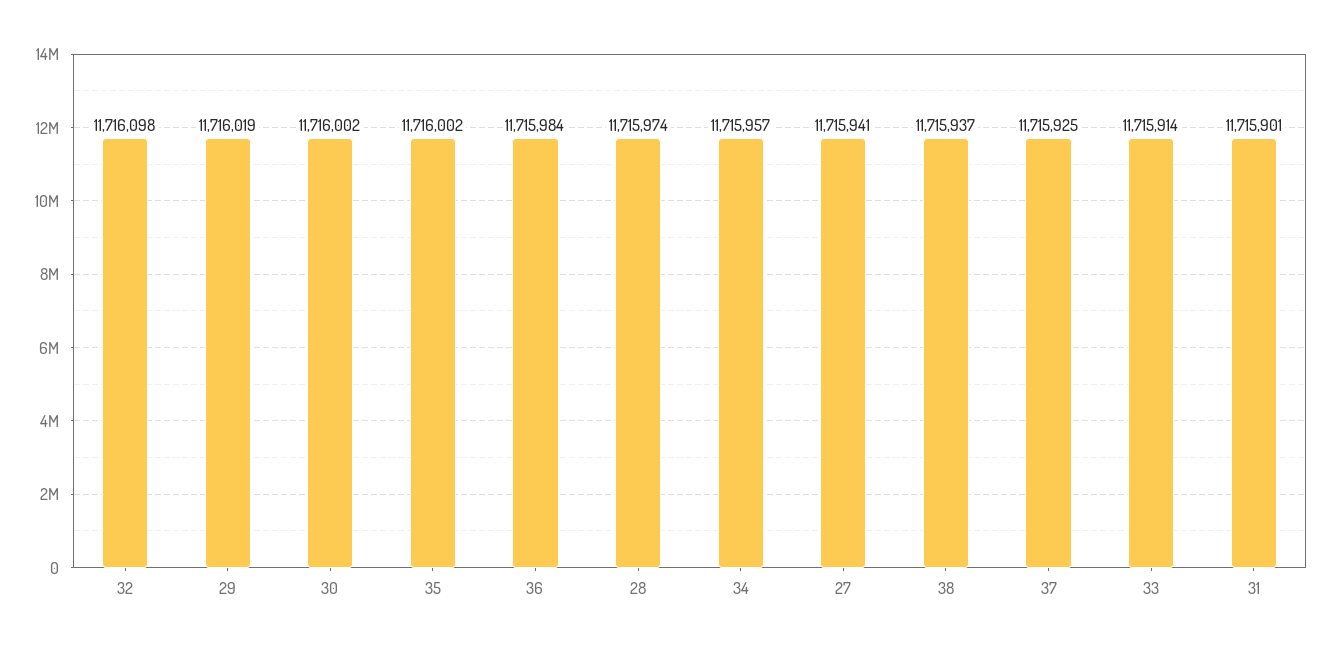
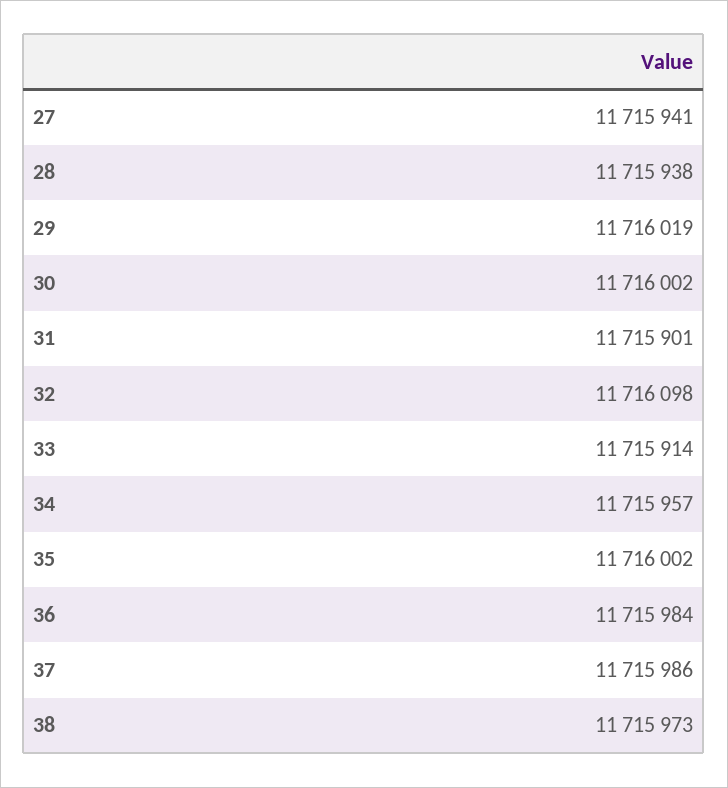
28: 11715974 -> 11715938
38: 11715937 -> 11715973
37: 11715925 -> 11715986

